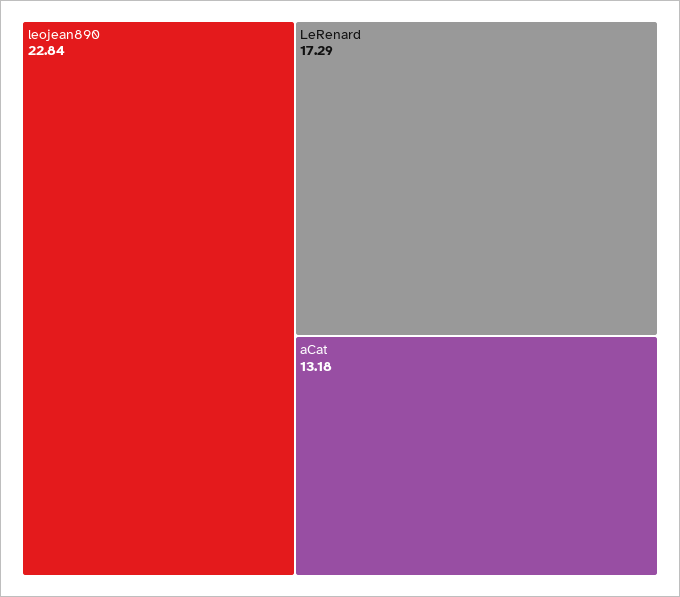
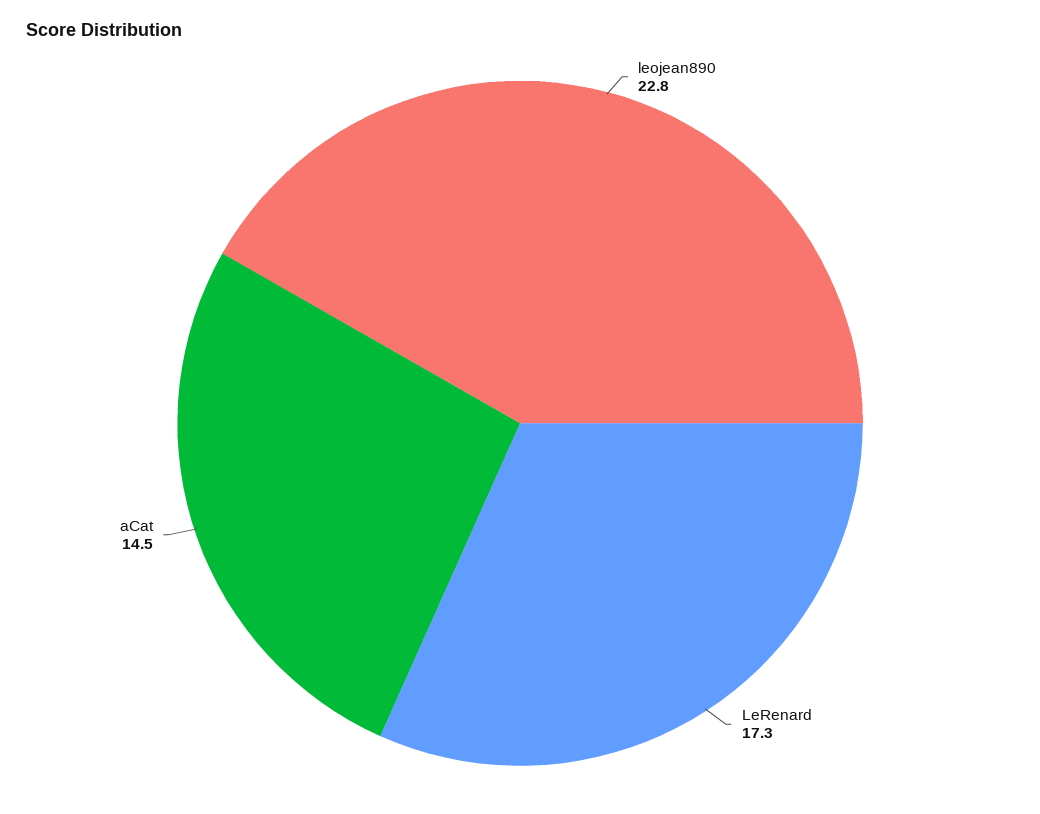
aCat: 13.18 -> 14.5

